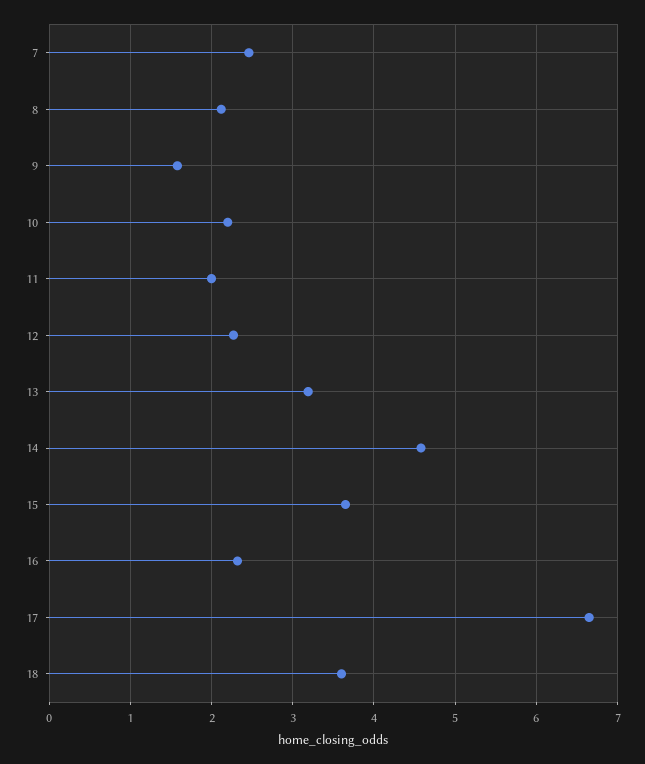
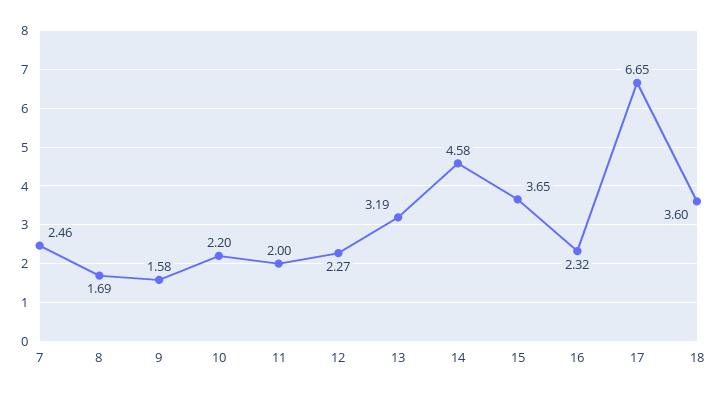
8: 2.1 -> 1.69

